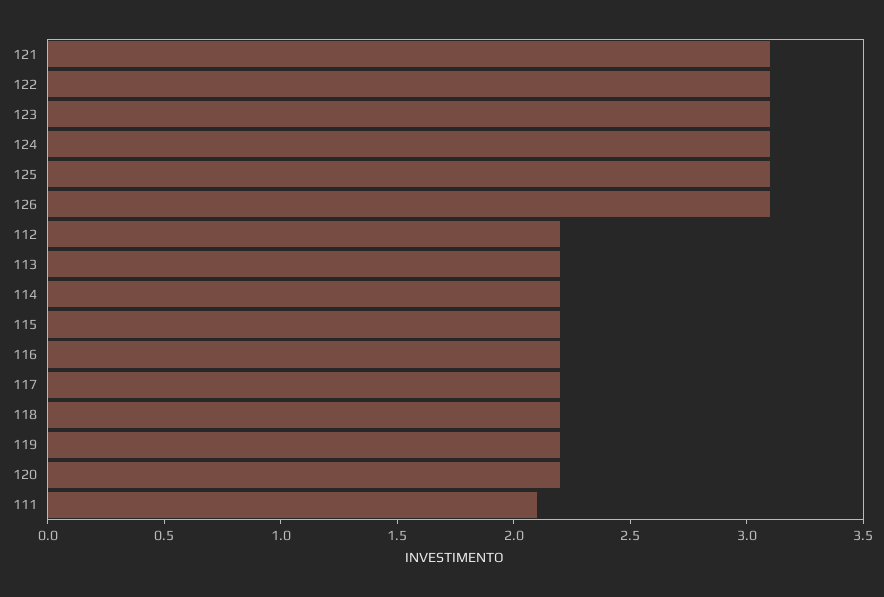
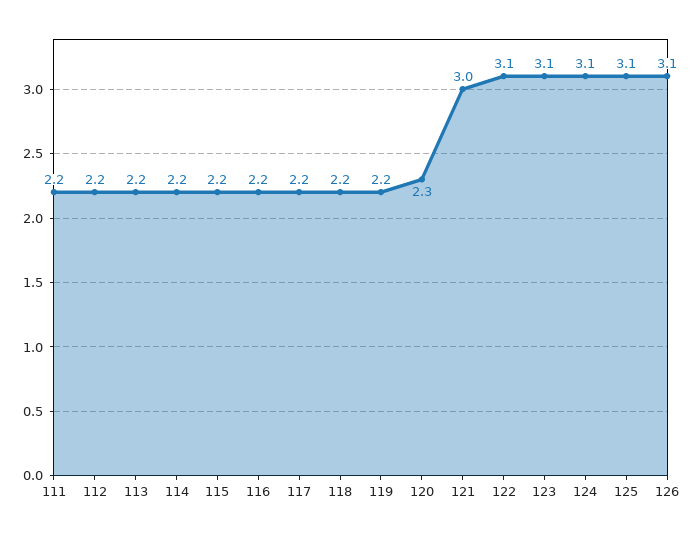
121: 3.1 -> 3
120: 2.2 -> 2.3
111: 2.1 -> 2.2

